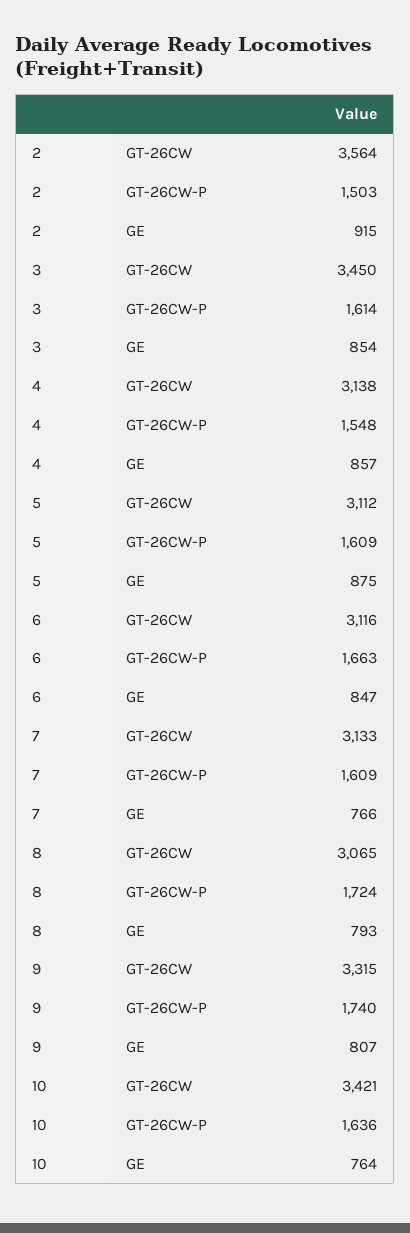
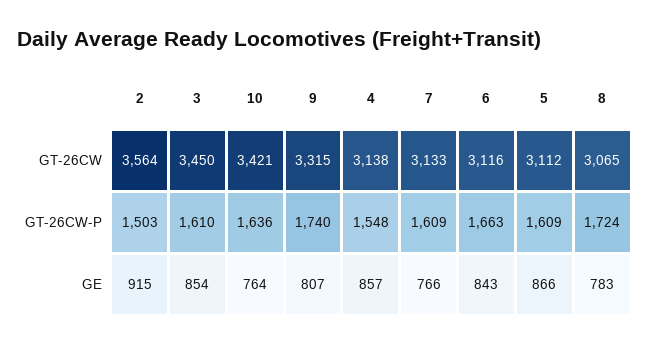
3, GT-26CW-P: 1614 -> 1610
5, GE: 875 -> 866
6, GE: 847 -> 843
8, GE: 793 -> 783

